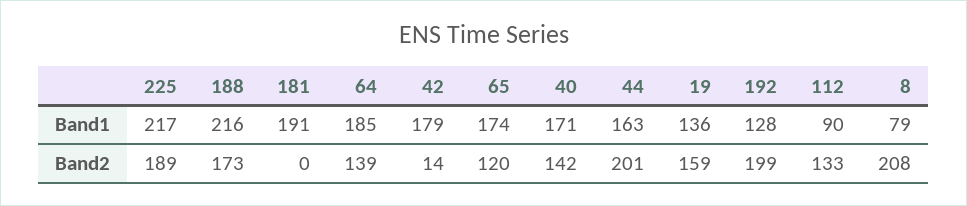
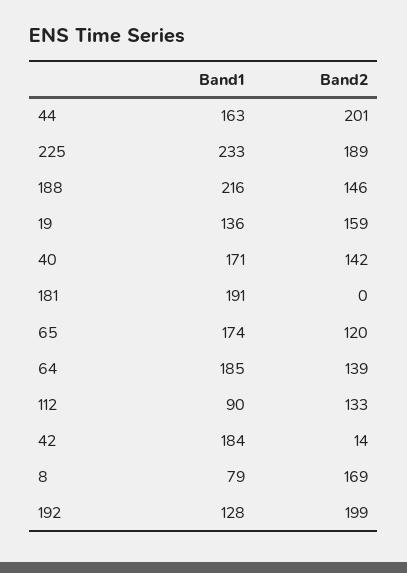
225, Band1: 217 -> 233
42, Band1: 179 -> 184
188, Band2: 173 -> 146
8, Band2: 208 -> 169

